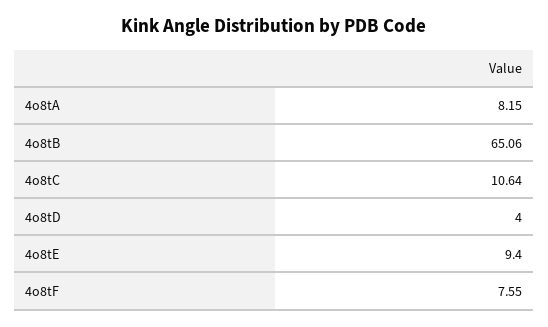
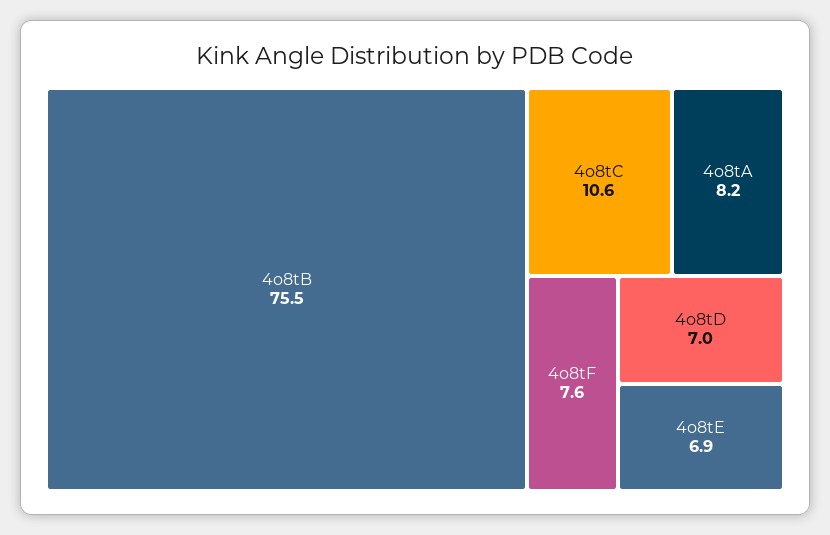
4o8tB: 65.06 -> 75.5
4o8tD: 4 -> 7
4o8tE: 9.4 -> 6.9

